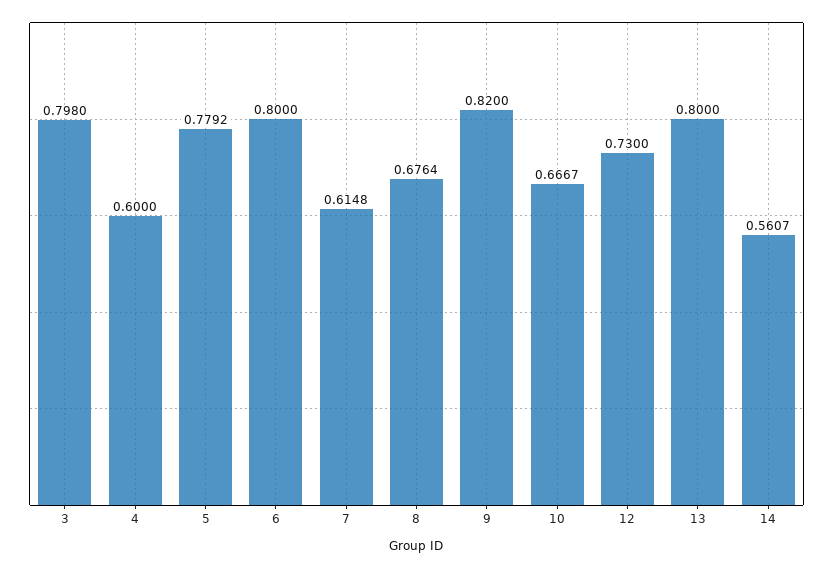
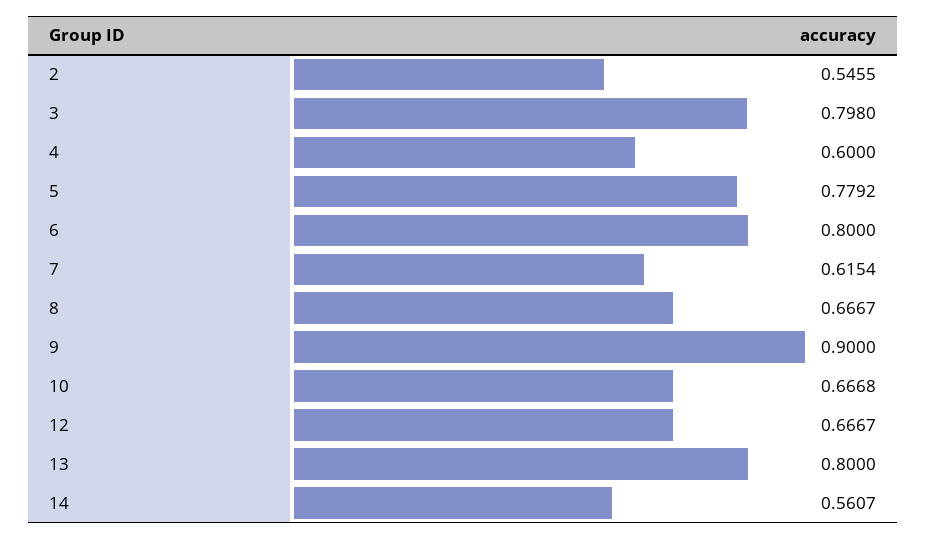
7: 0.6148 -> 0.6154
8: 0.6764 -> 0.6667
9: 0.82 -> 0.9
10: 0.6667 -> 0.6668
12: 0.73 -> 0.6667
2: none -> 0.5455

